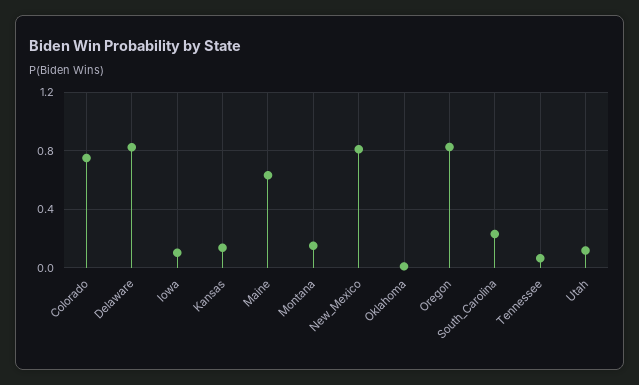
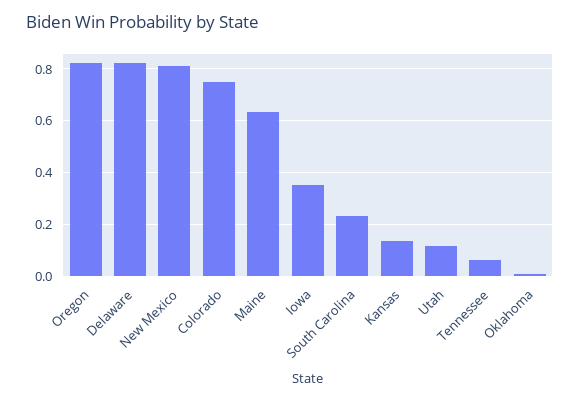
Iowa: 0.1 -> 0.35
Montana: 0.15 -> none

